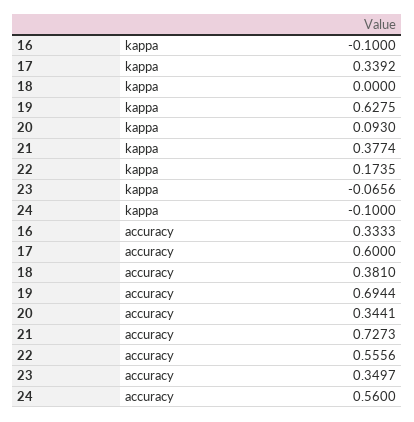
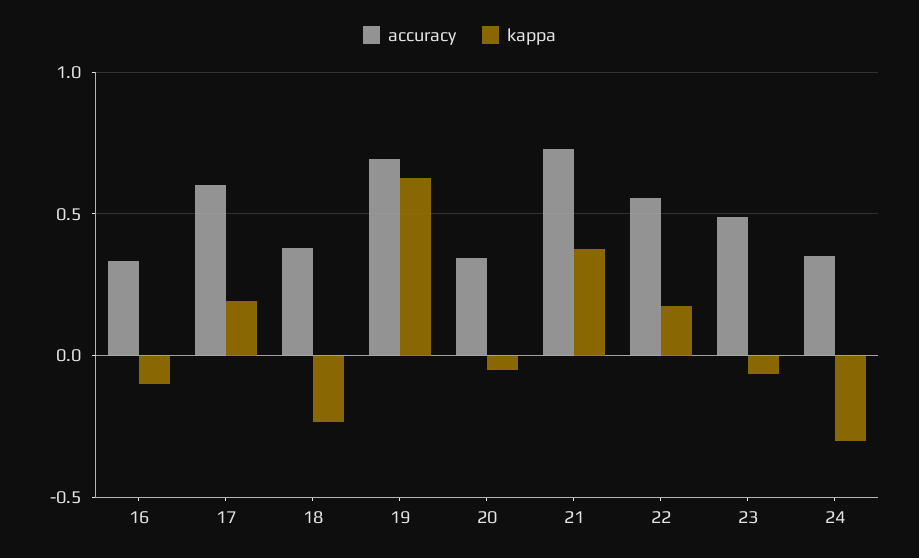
kappa, 17: 0.3392 -> 0.2
kappa, 18: 0 -> -0.25
kappa, 20: 0.093 -> -0.05
kappa, 24: -0.1 -> -0.3
accuracy, 23: 0.3497 -> 0.5
accuracy, 24: 0.56 -> 0.35

